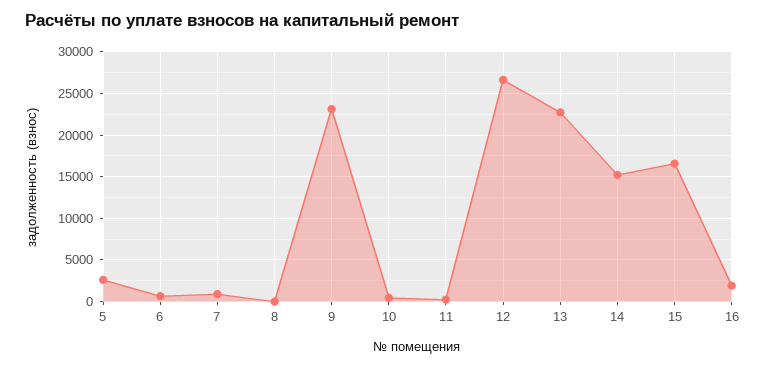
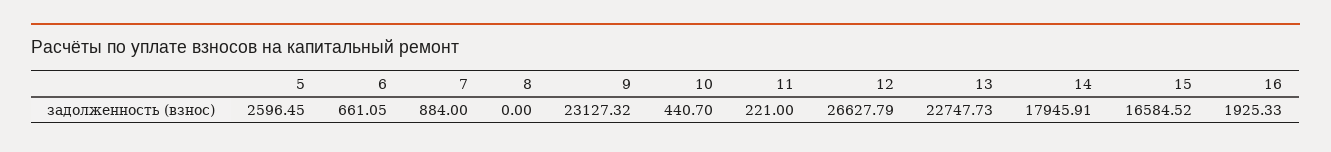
14: 15000 -> 17945.91

